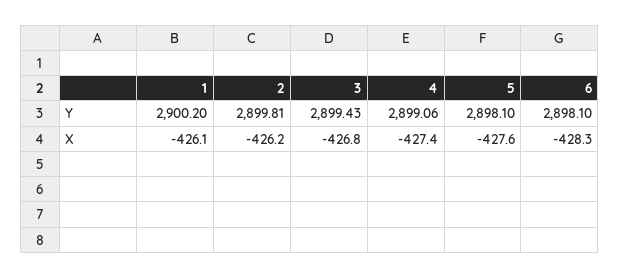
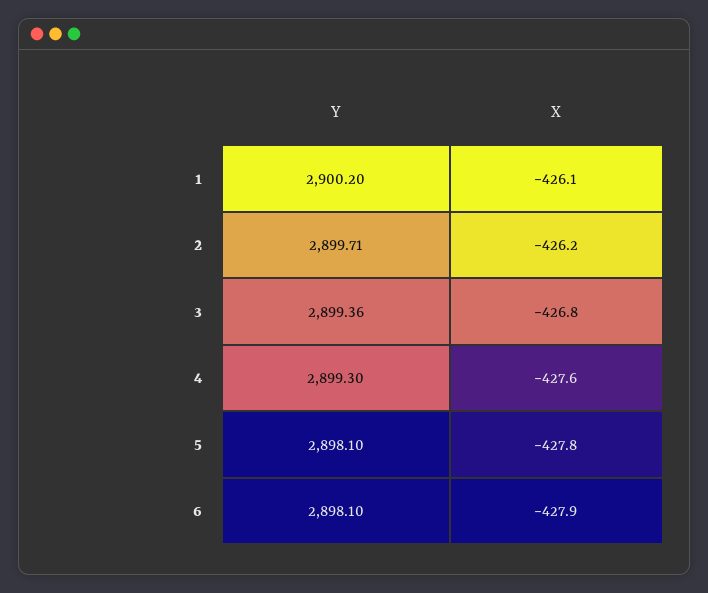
2, Y: 2899.81 -> 2899.71
3, Y: 2899.43 -> 2899.36
4, Y: 2899.06 -> 2899.3
4, X: -427.4 -> -427.6
5, X: -427.6 -> -427.8
6, X: -428.3 -> -427.9

